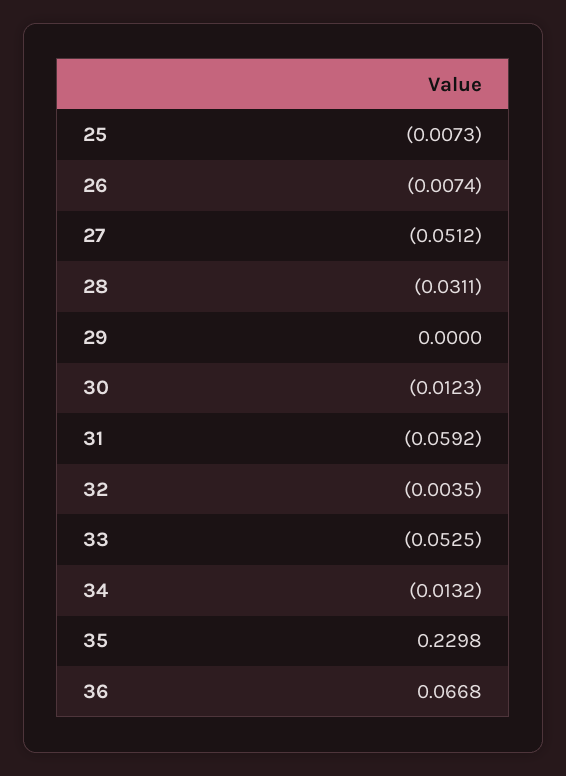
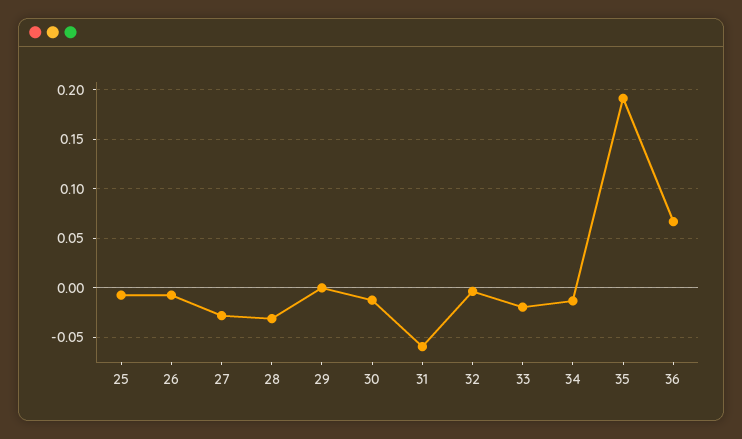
27: -0.0512 -> -0.03
33: -0.0525 -> -0.02
35: 0.2298 -> 0.19

